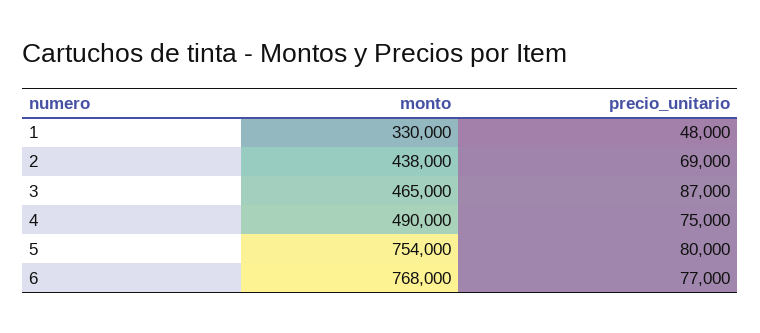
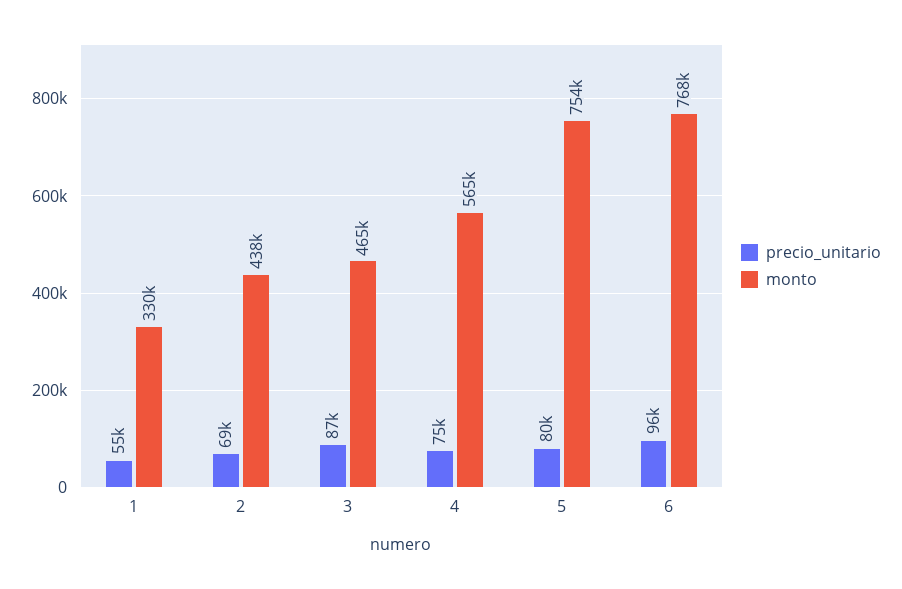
precio_unitario, 1: 48000 -> 55000
monto, 4: 490000 -> 565000
precio_unitario, 6: 77000 -> 96000

